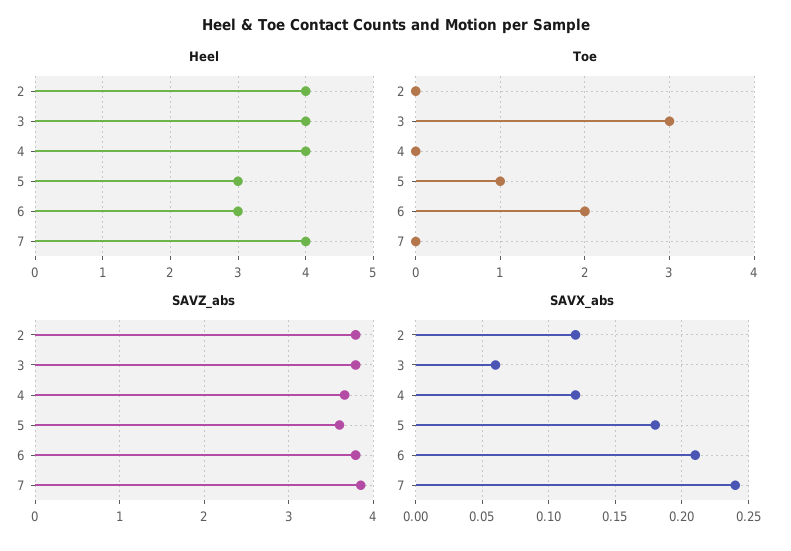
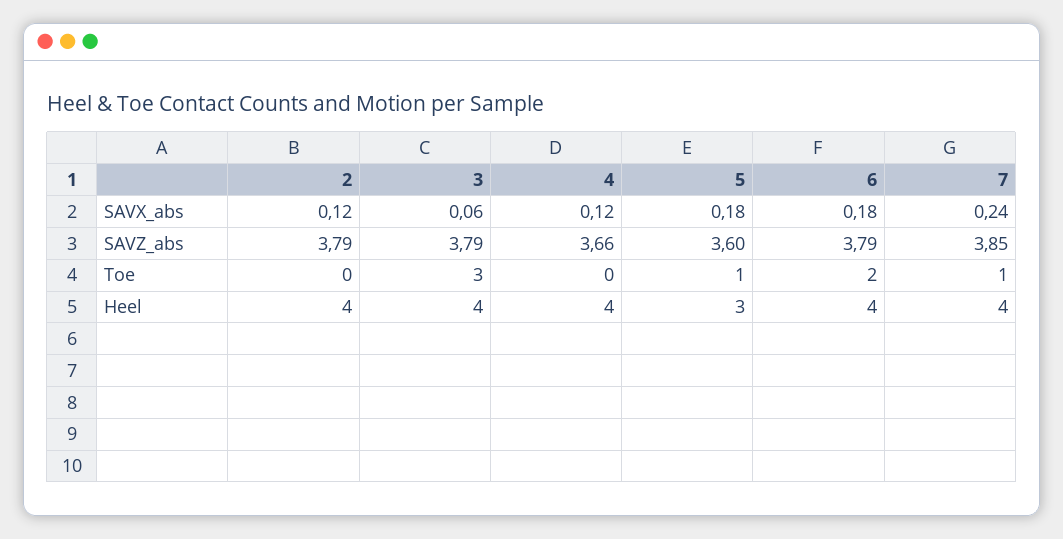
Heel, 6: 3 -> 4
Toe, 7: 0 -> 1
SAVX_abs, 6: 0.21 -> 0.18

